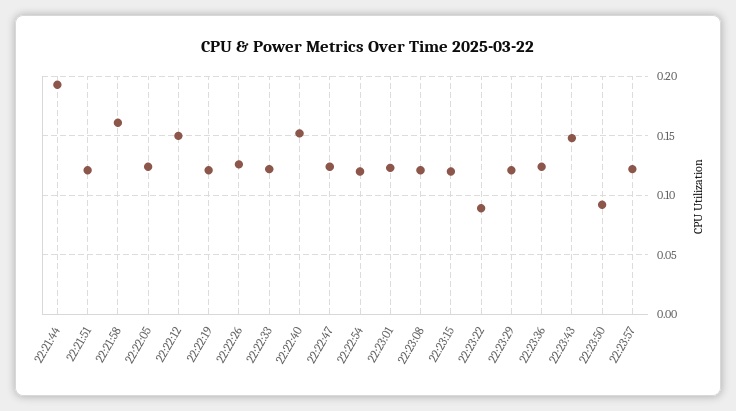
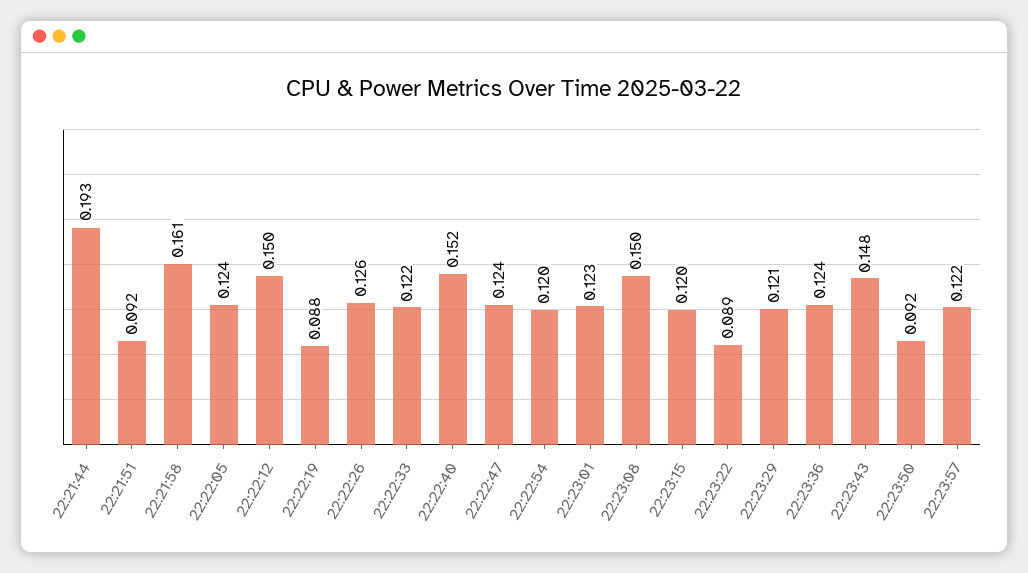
22:21:51: 0.12 -> 0.092
22:22:19: 0.12 -> 0.088
22:23:08: 0.12 -> 0.15

